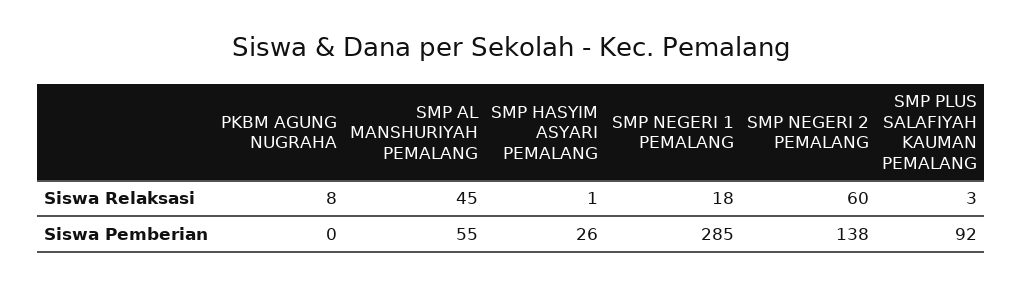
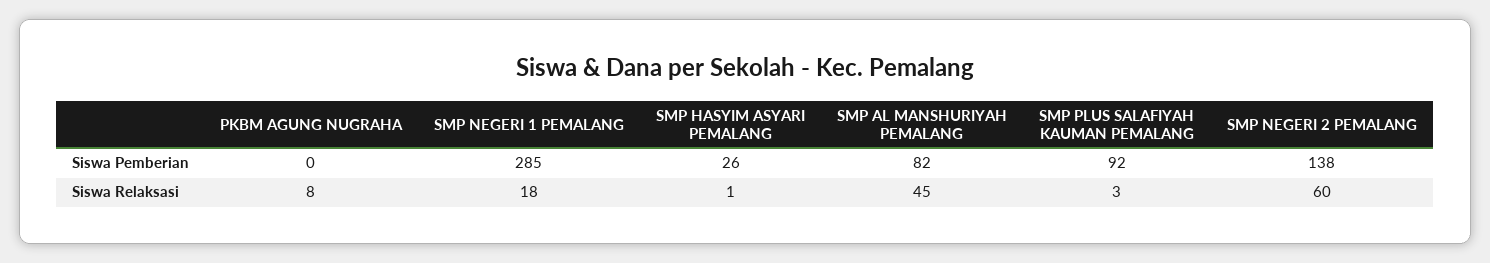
SMP AL MANSHURIYAH PEMALANG, Siswa Pemberian: 55 -> 82

